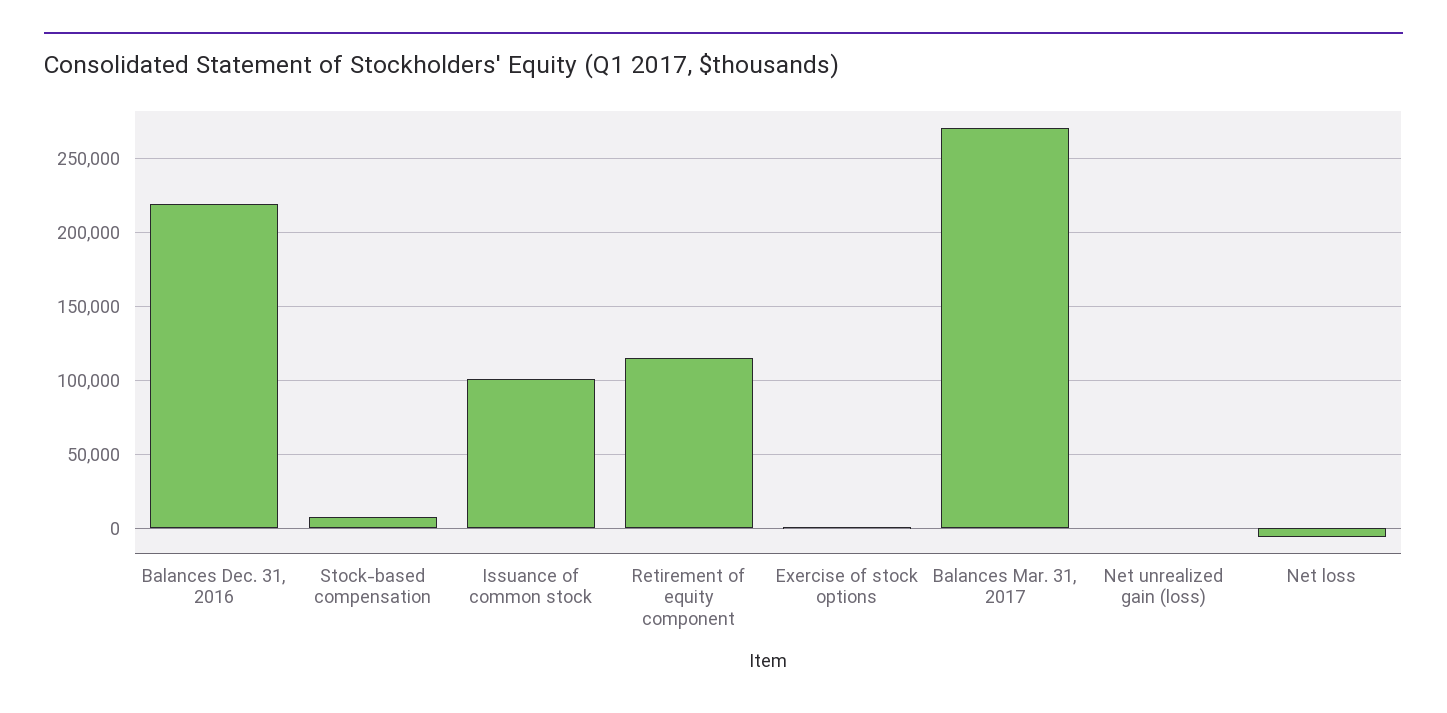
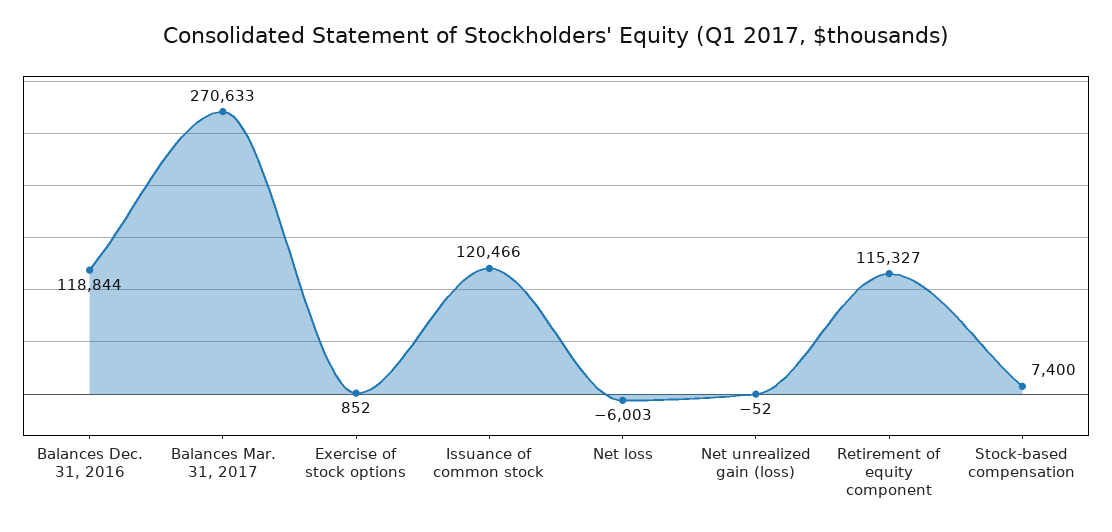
Balances Dec. 31, 2016: 220000 -> 118844
Issuance of common stock: 100000 -> 120466

